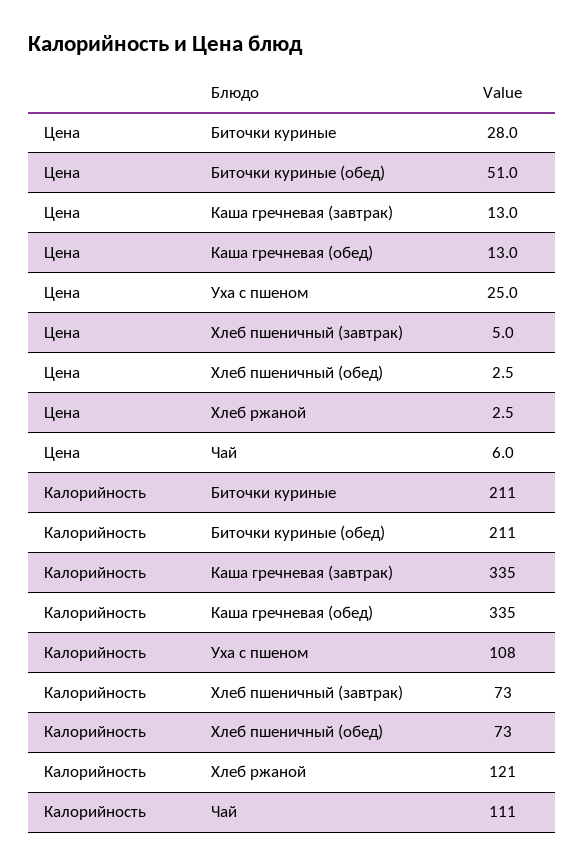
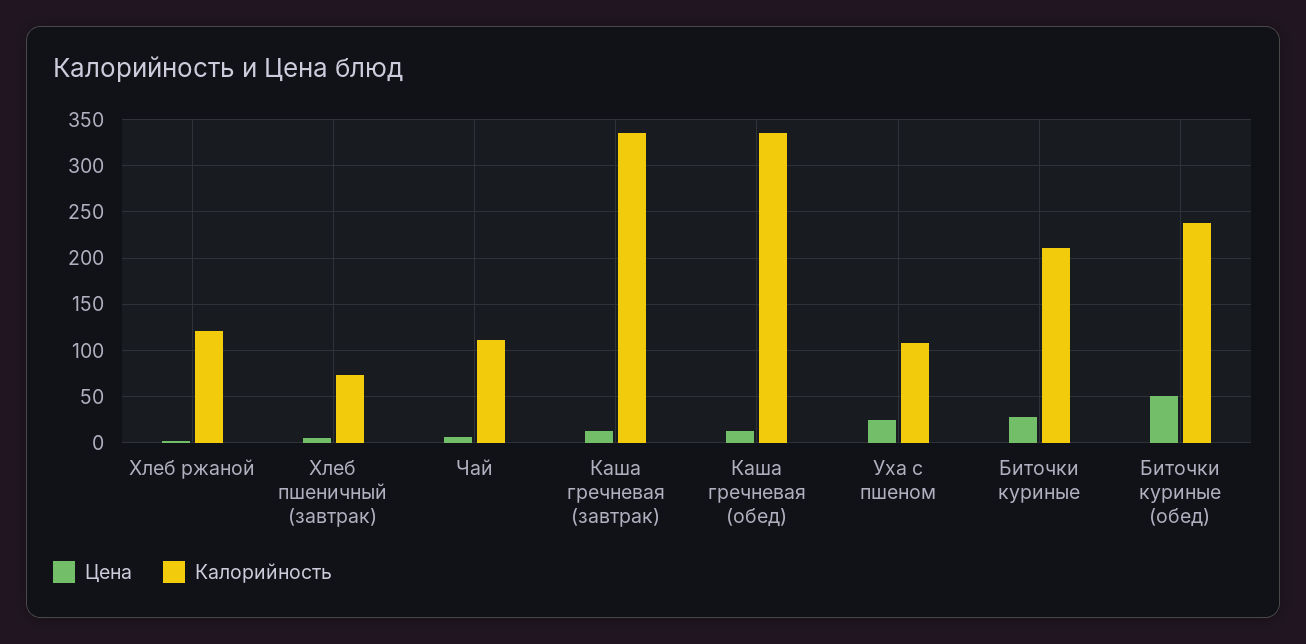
Цена, Хлеб пшеничный (обед): 2.5 -> none
Калорийность, Биточки куриные (обед): 211 -> 240
Калорийность, Хлеб пшеничный (обед): 73 -> none

